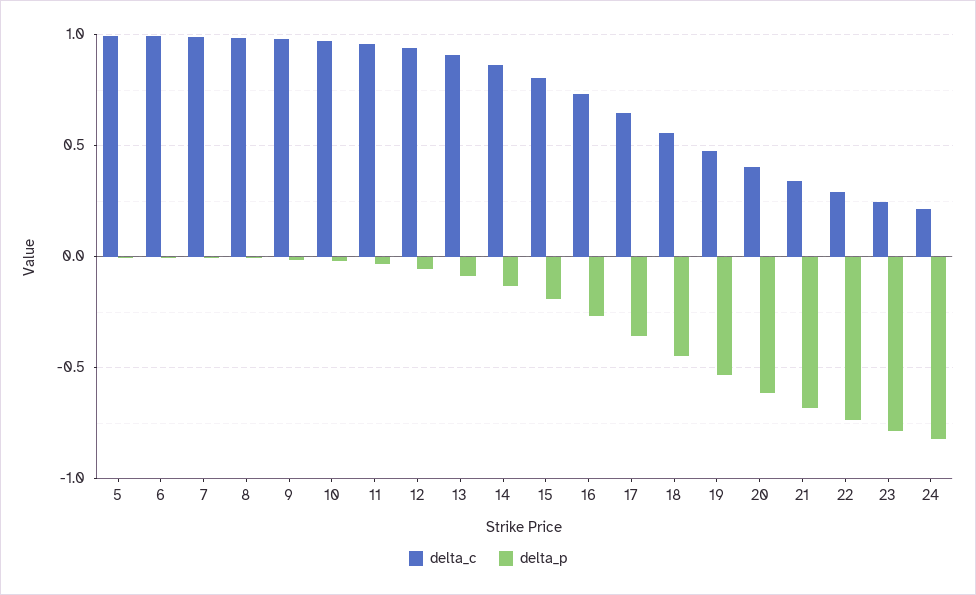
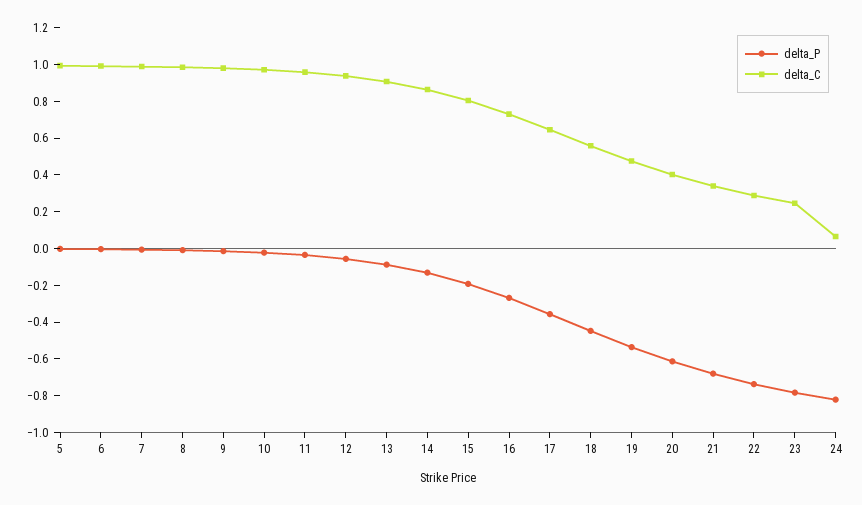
delta_c, 24: 0.2 -> 0.05

